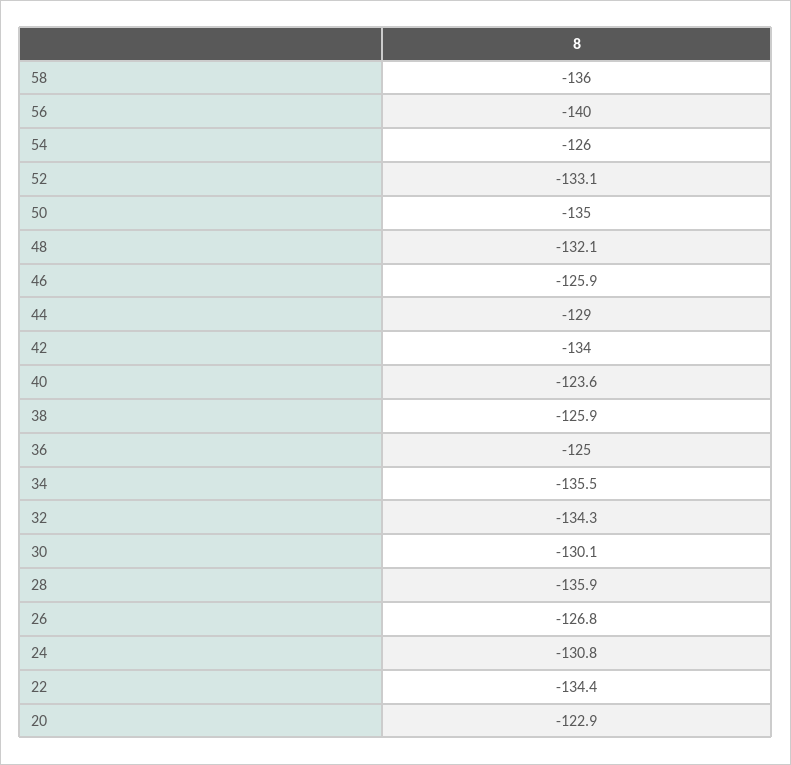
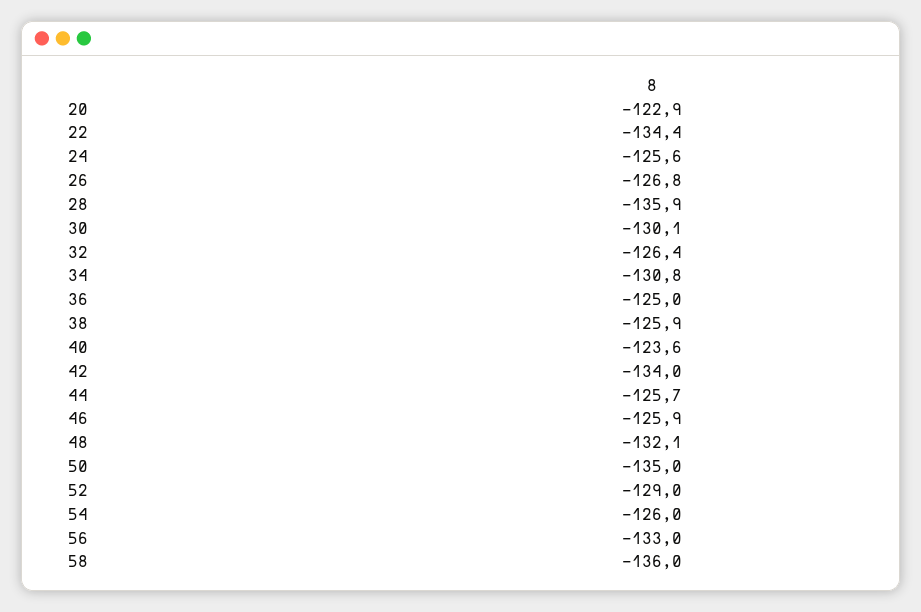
56: -140 -> -133
52: -133.1 -> -129
44: -129 -> -125.7
34: -135.5 -> -130.8
32: -134.3 -> -126.4
24: -130.8 -> -125.6

